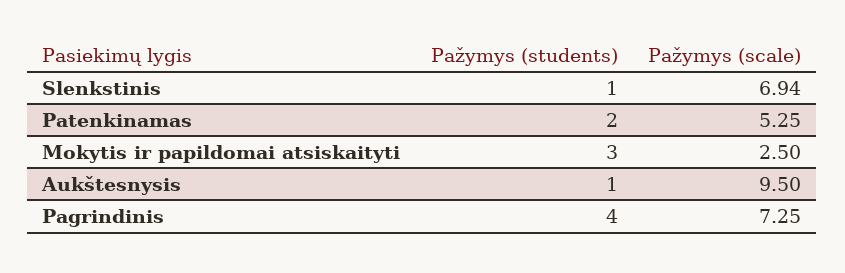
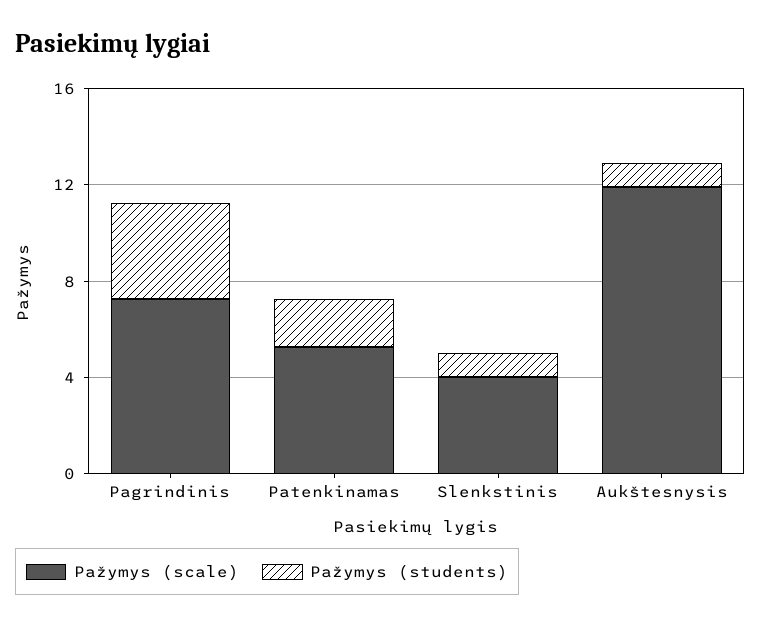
Pažymys (scale), Slenkstinis: 6.94 -> 4
Pažymys (students), Mokytis ir papildomai atsiskaityti: 3 -> none
Pažymys (scale), Mokytis ir papildomai atsiskaityti: 2.5 -> none
Pažymys (scale), Aukštesnysis: 9.5 -> 12

